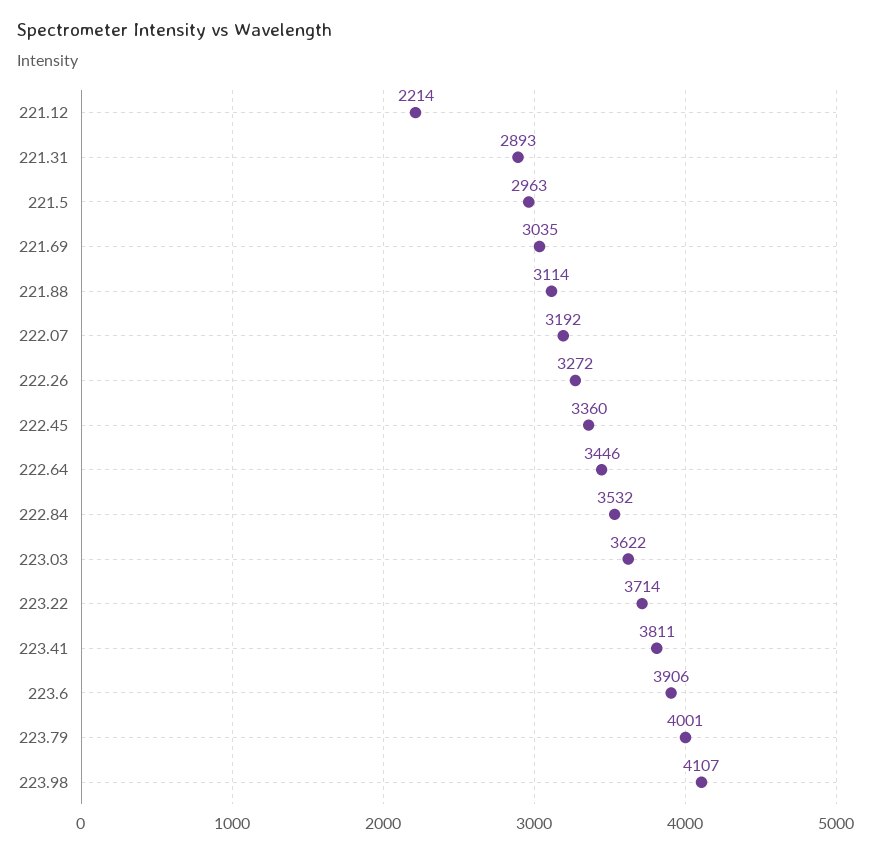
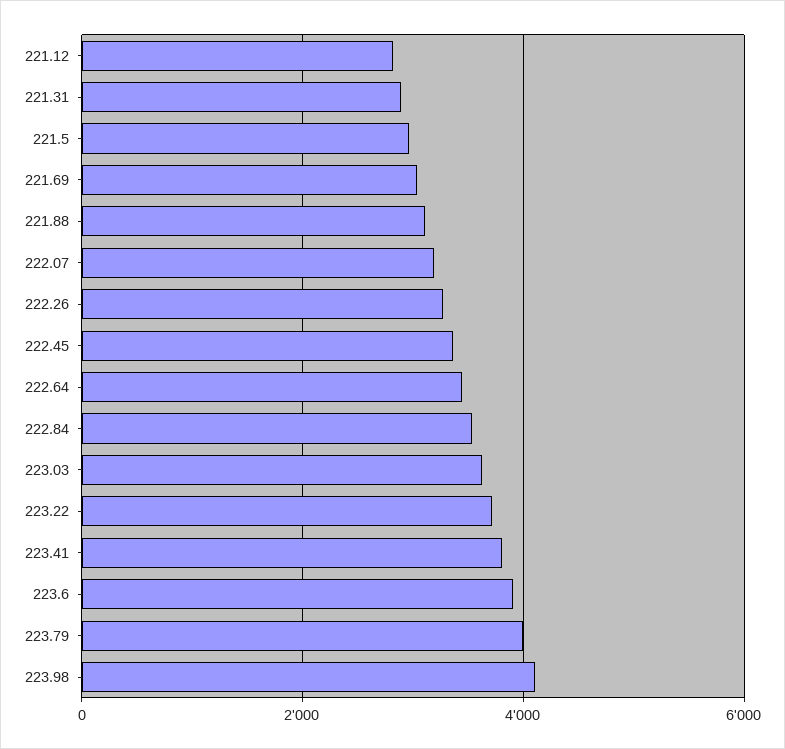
221.12: 2214 -> 2800

